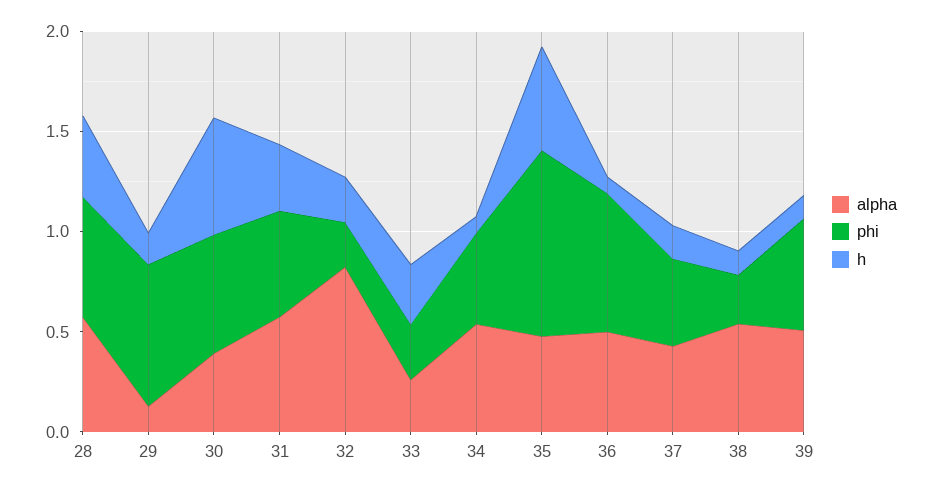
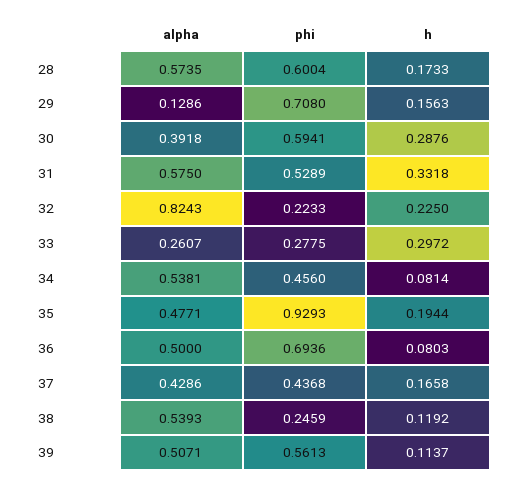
h, 28: 0.4 -> 0.1733
h, 30: 0.6 -> 0.2876
h, 35: 0.5 -> 0.1944

